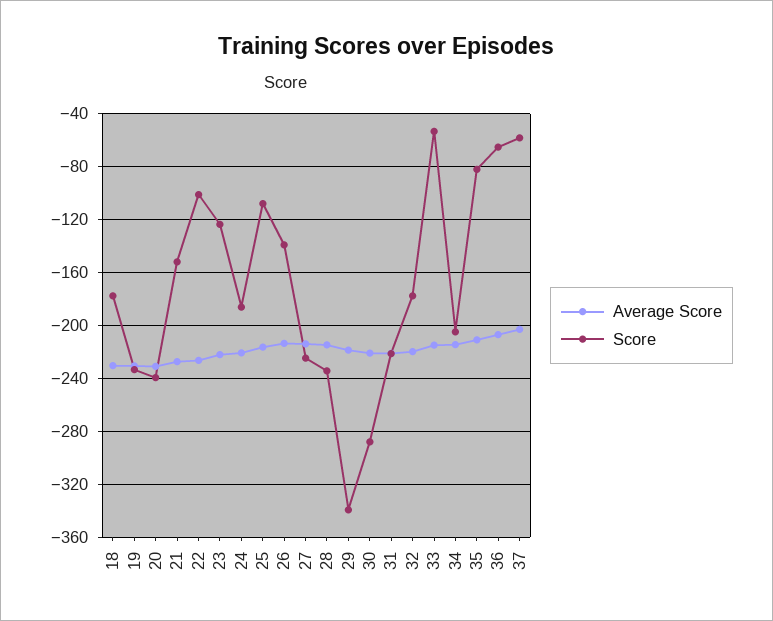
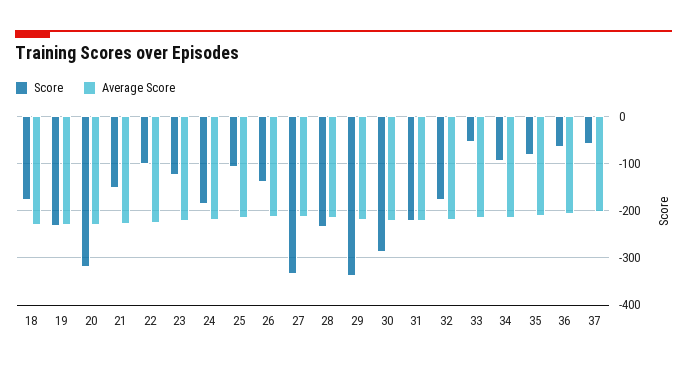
Score, 20: -240 -> -320
Score, 27: -225 -> -340
Score, 34: -205 -> -100

